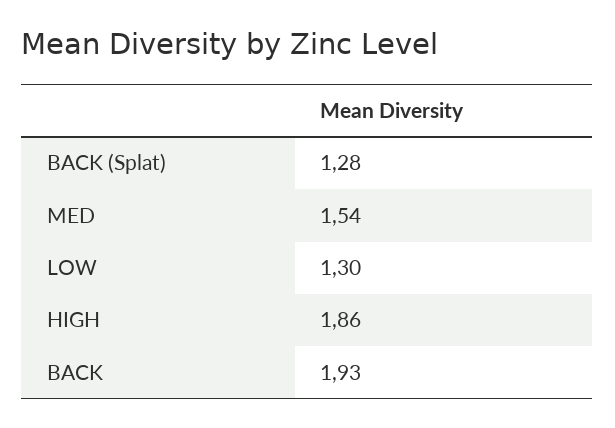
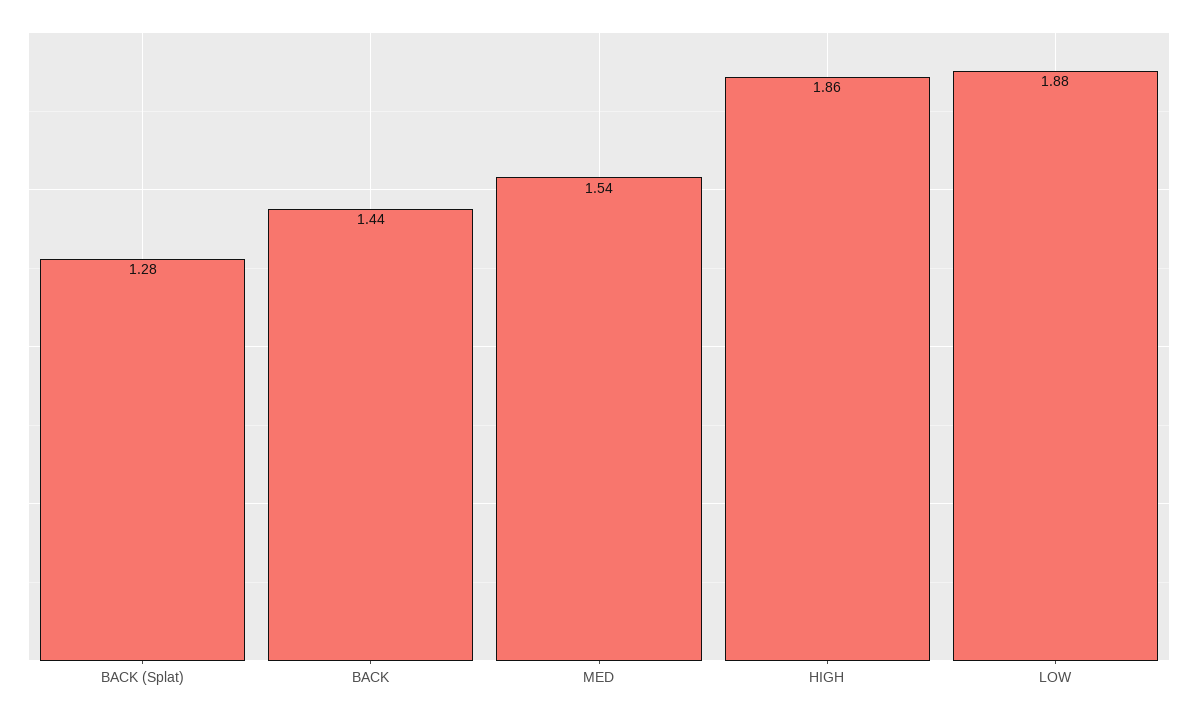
LOW: 1.3 -> 1.88
BACK: 1.93 -> 1.44

